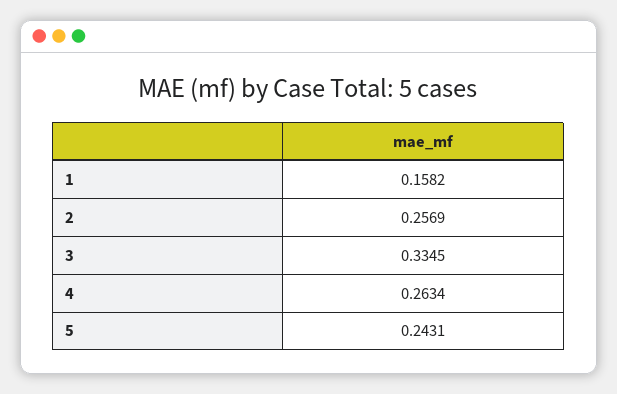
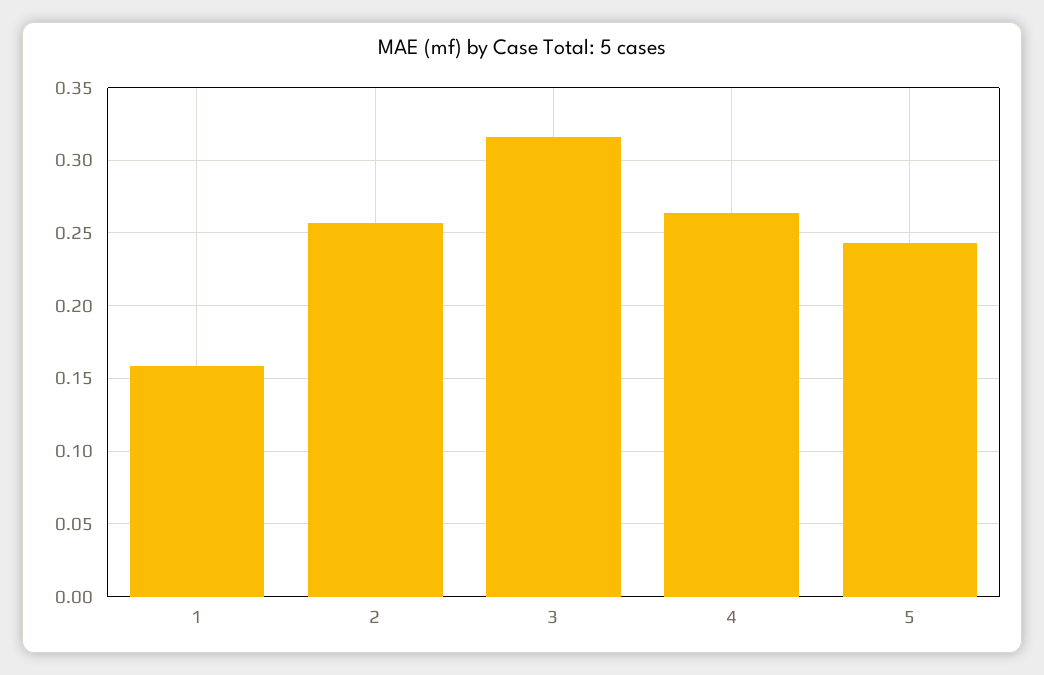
3: 0.3345 -> 0.315

